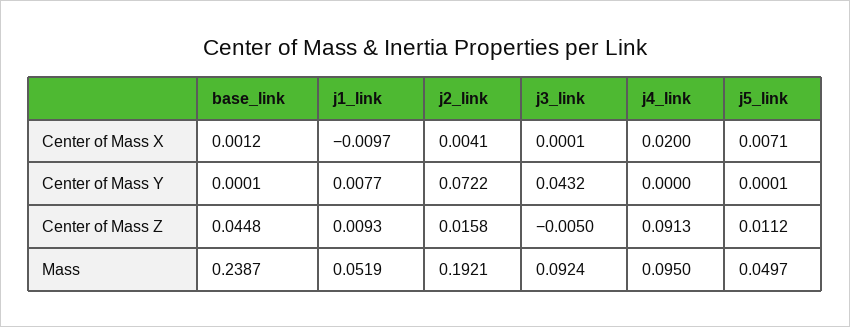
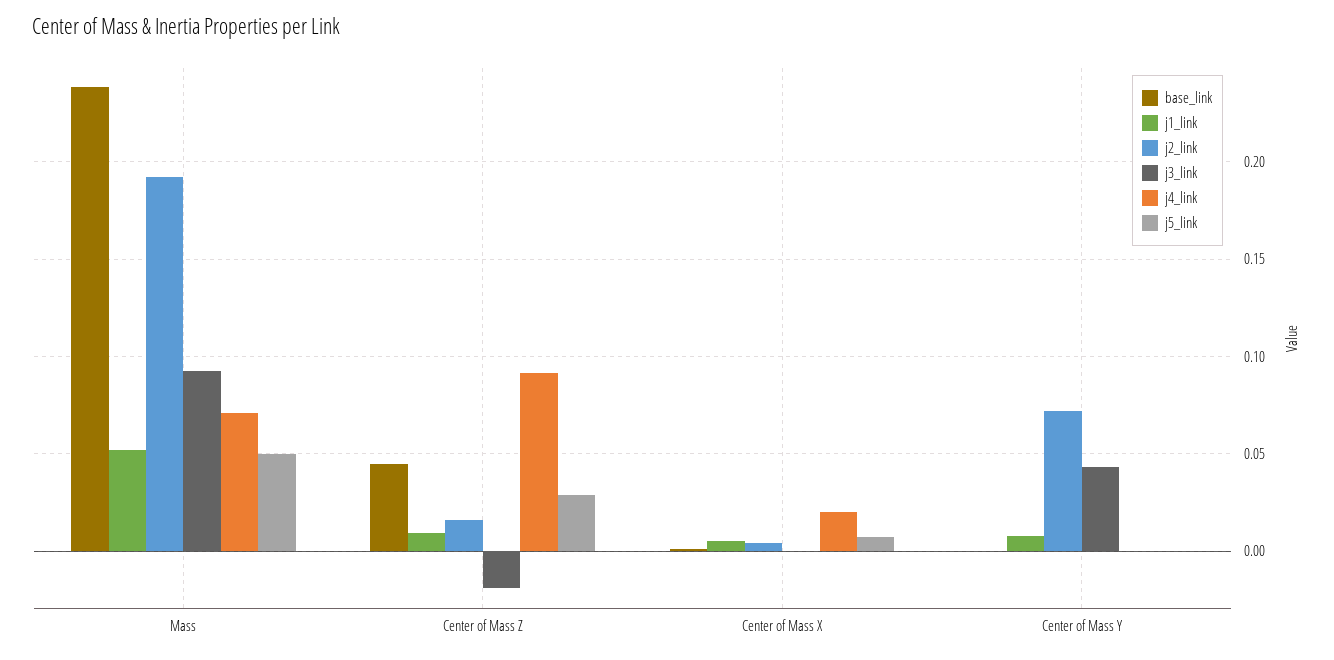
j1_link, Center of Mass X: -0.0097 -> 0.005
j3_link, Center of Mass Z: -0.005 -> -0.02
j5_link, Center of Mass Z: 0.0112 -> 0.03
j4_link, Mass: 0.095 -> 0.07

